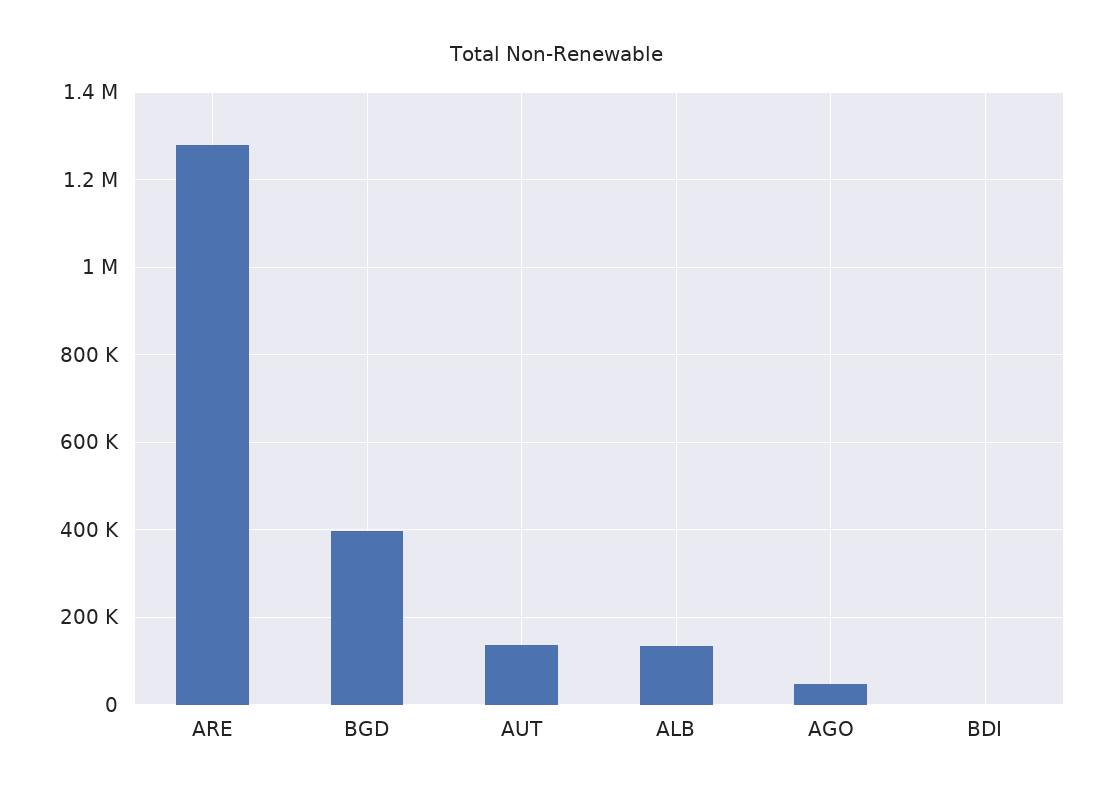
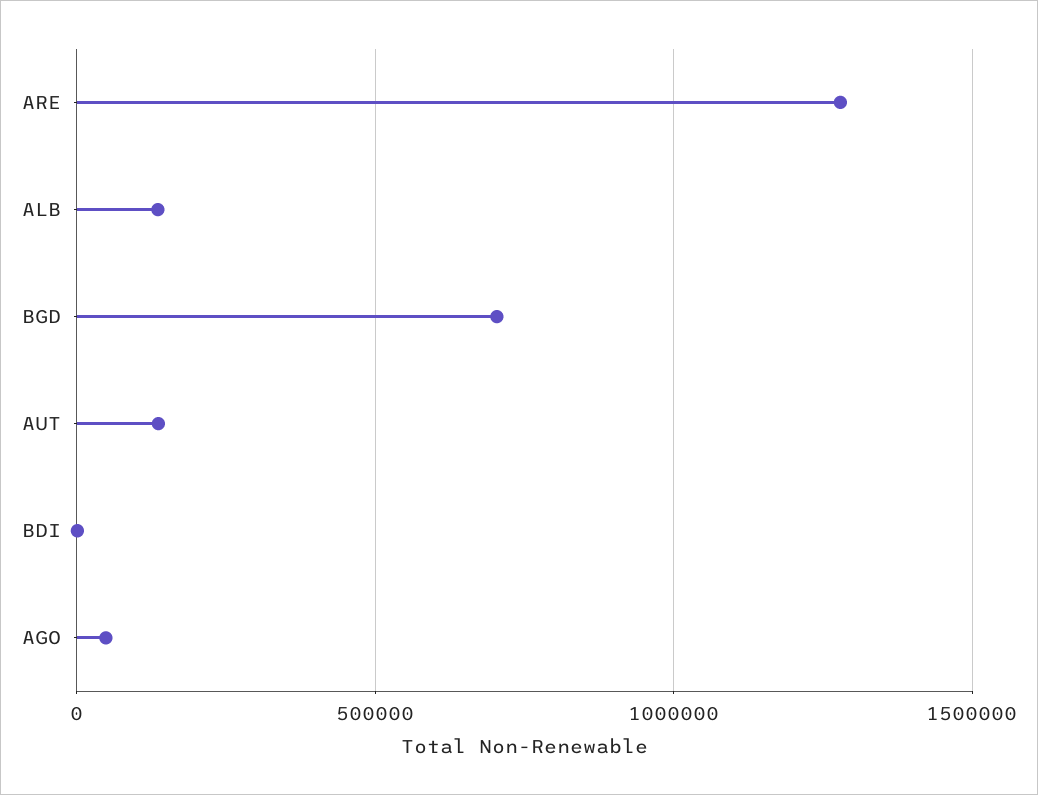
BGD: 400000 -> 700000

